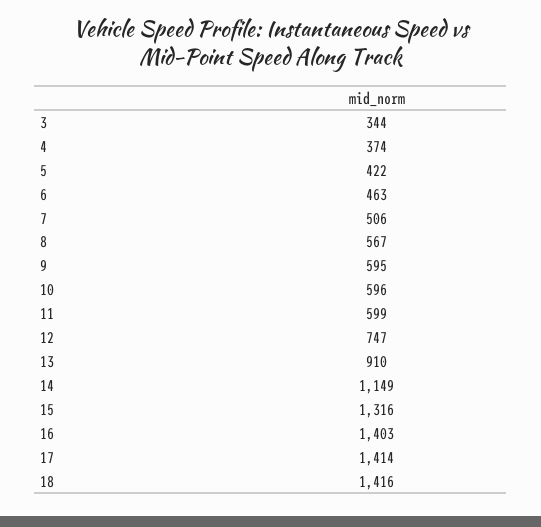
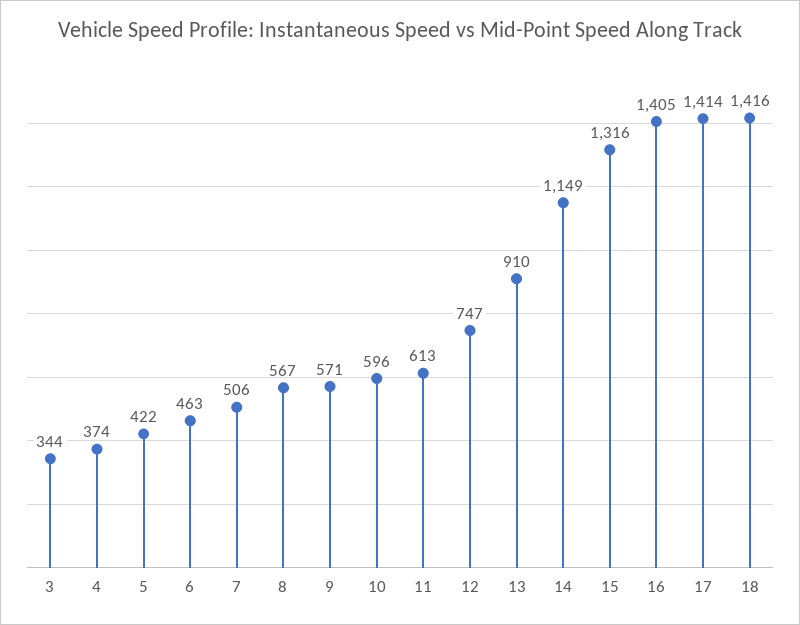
9: 595 -> 571
11: 599 -> 613
16: 1403 -> 1405

